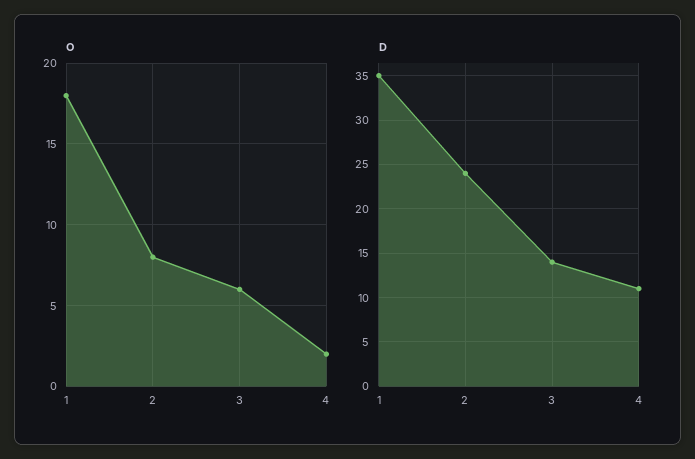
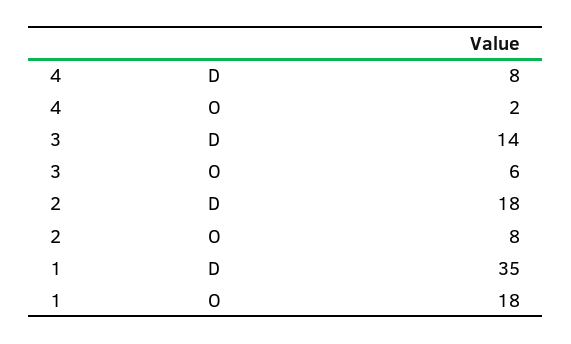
D, 2: 24 -> 18
D, 4: 11 -> 8

